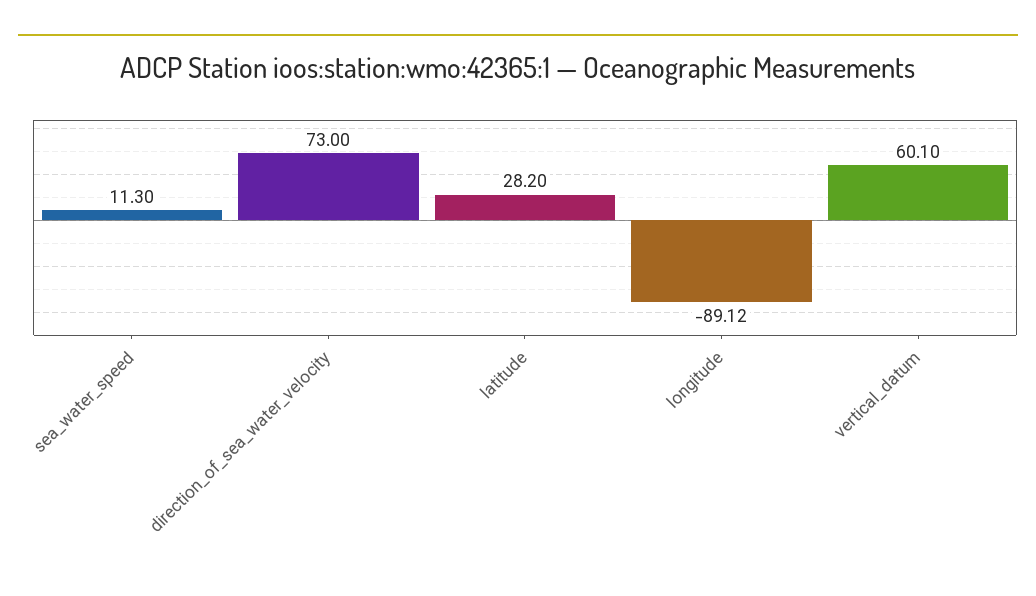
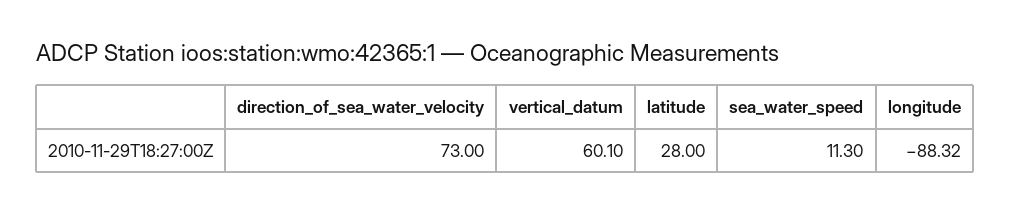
latitude: 28.2 -> 28
longitude: -89.12 -> -88.32

